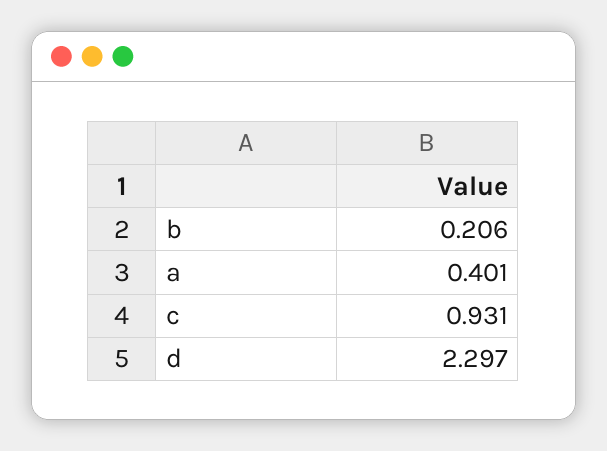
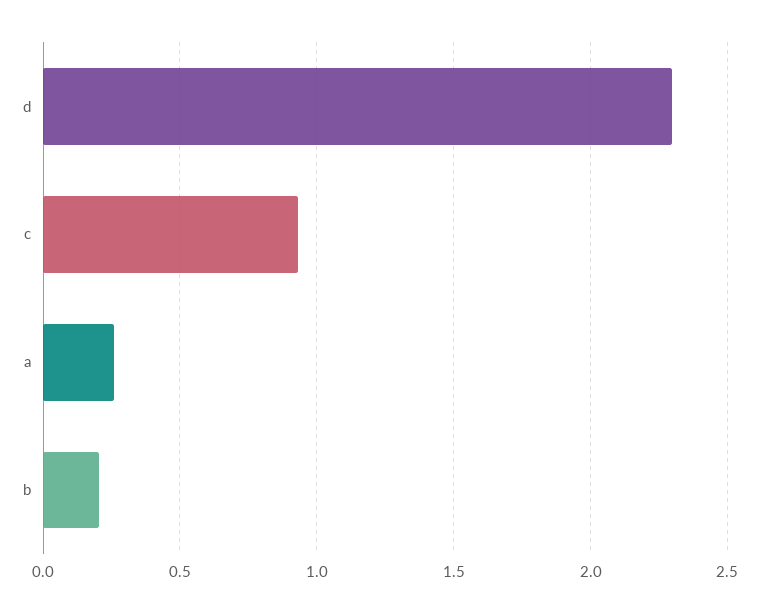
a: 0.401 -> 0.25

